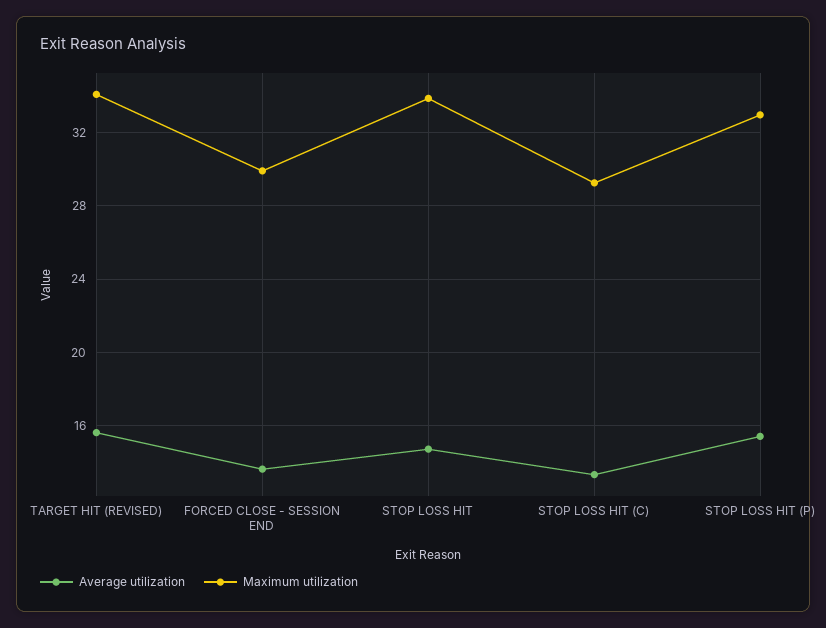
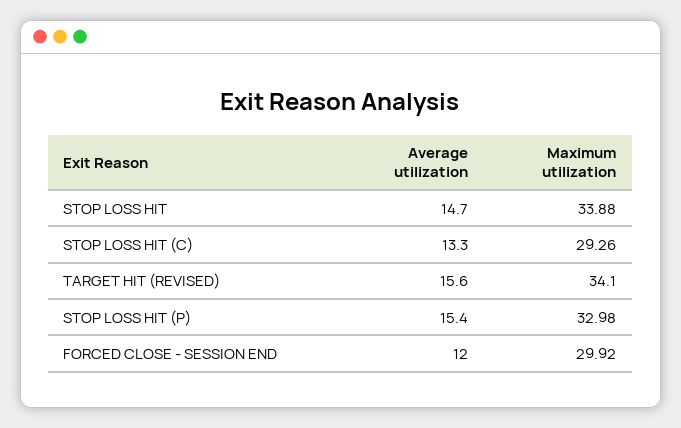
Average utilization, FORCED CLOSE - SESSION END: 13.5 -> 12

